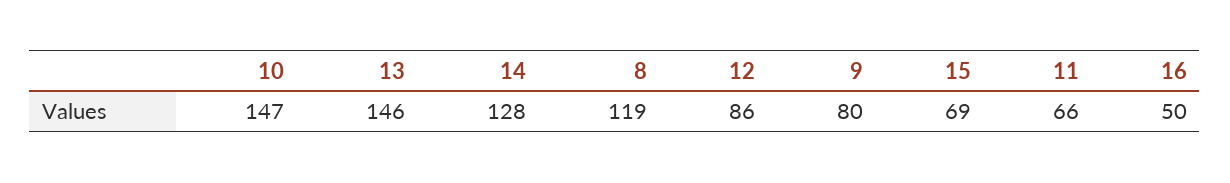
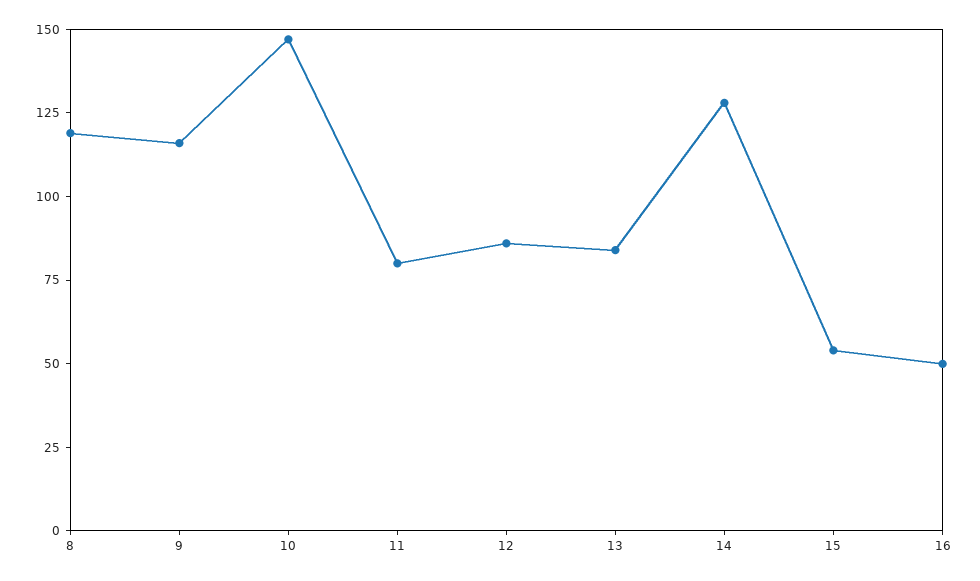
13: 146 -> 85
9: 80 -> 115
15: 69 -> 55
11: 66 -> 80

